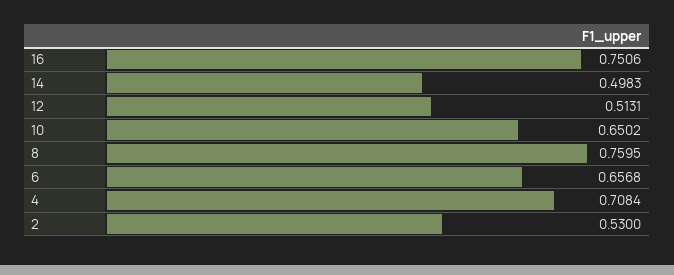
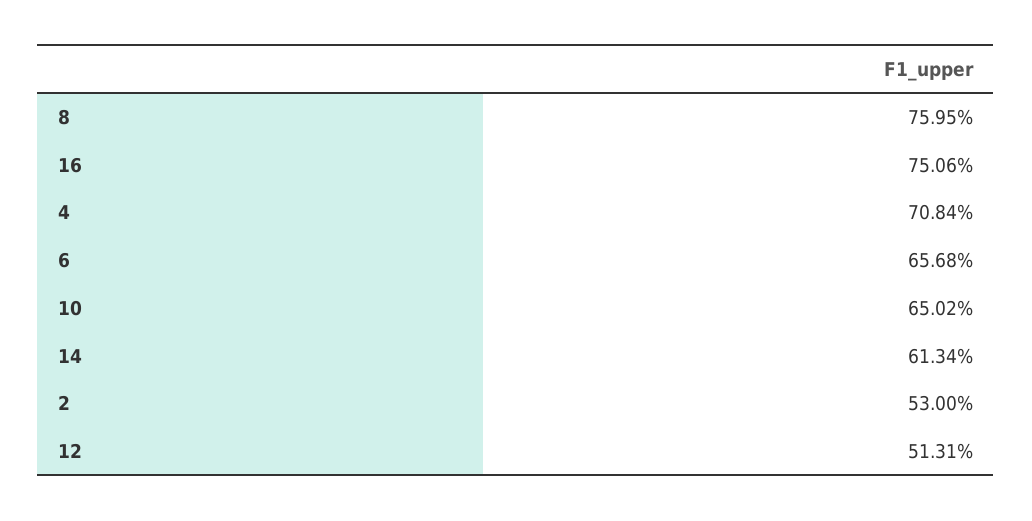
14: 0.4983 -> 0.6134

